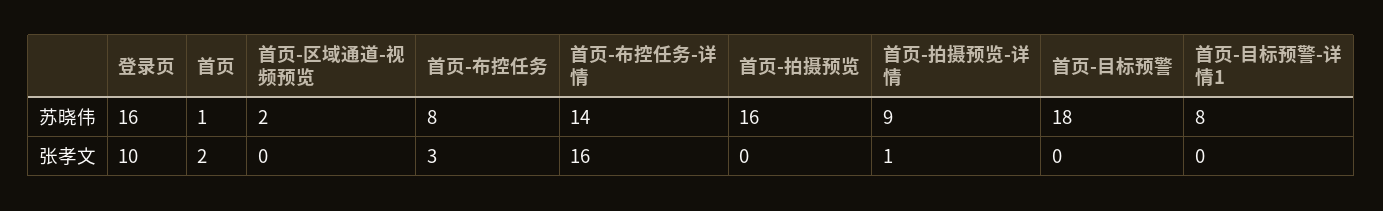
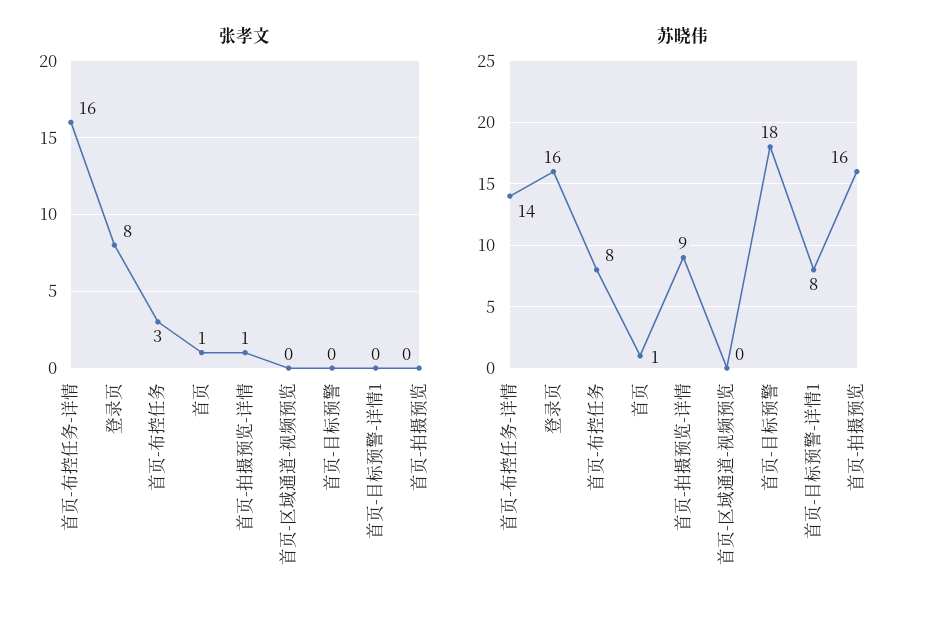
苏晓伟, 首页-区域通道-视频预览: 2 -> 0
张孝文, 登录页: 10 -> 8
张孝文, 首页: 2 -> 1

